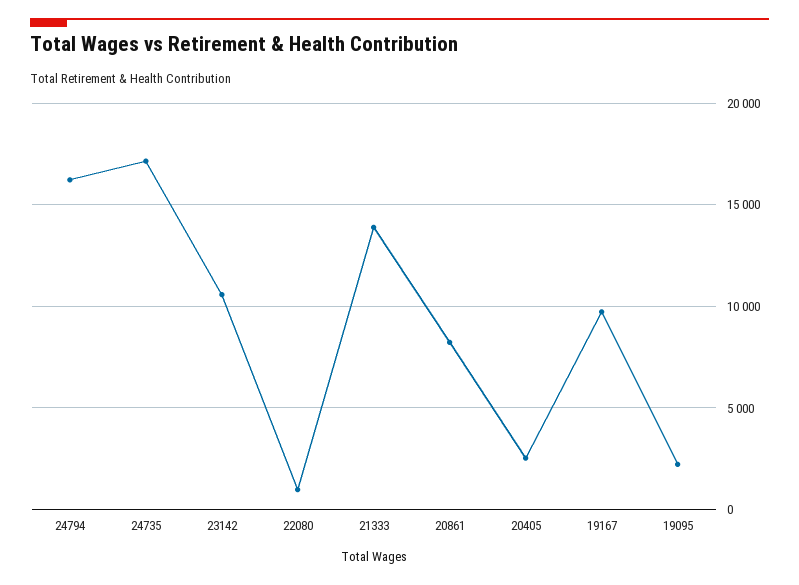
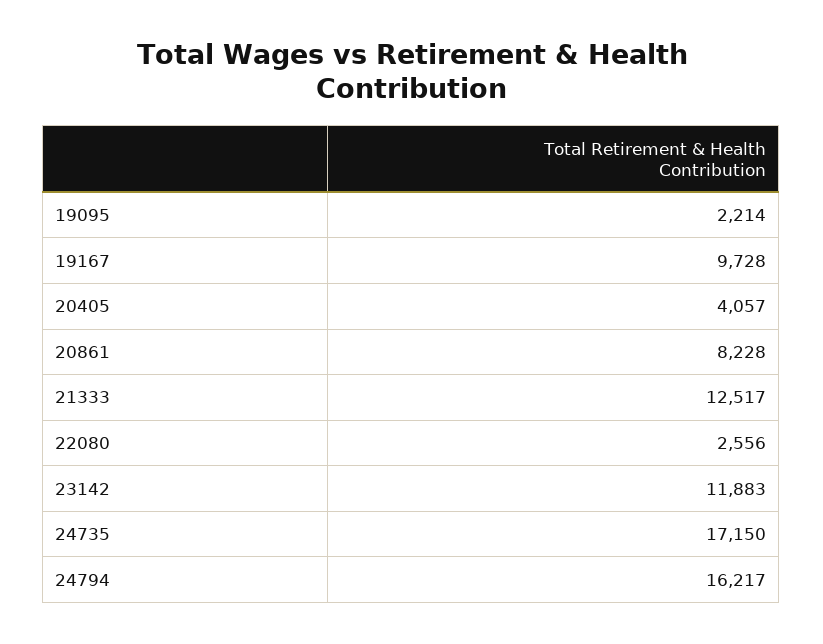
23142: 10500 -> 11883
22080: 1000 -> 2556
21333: 14000 -> 12517
20405: 2500 -> 4057

